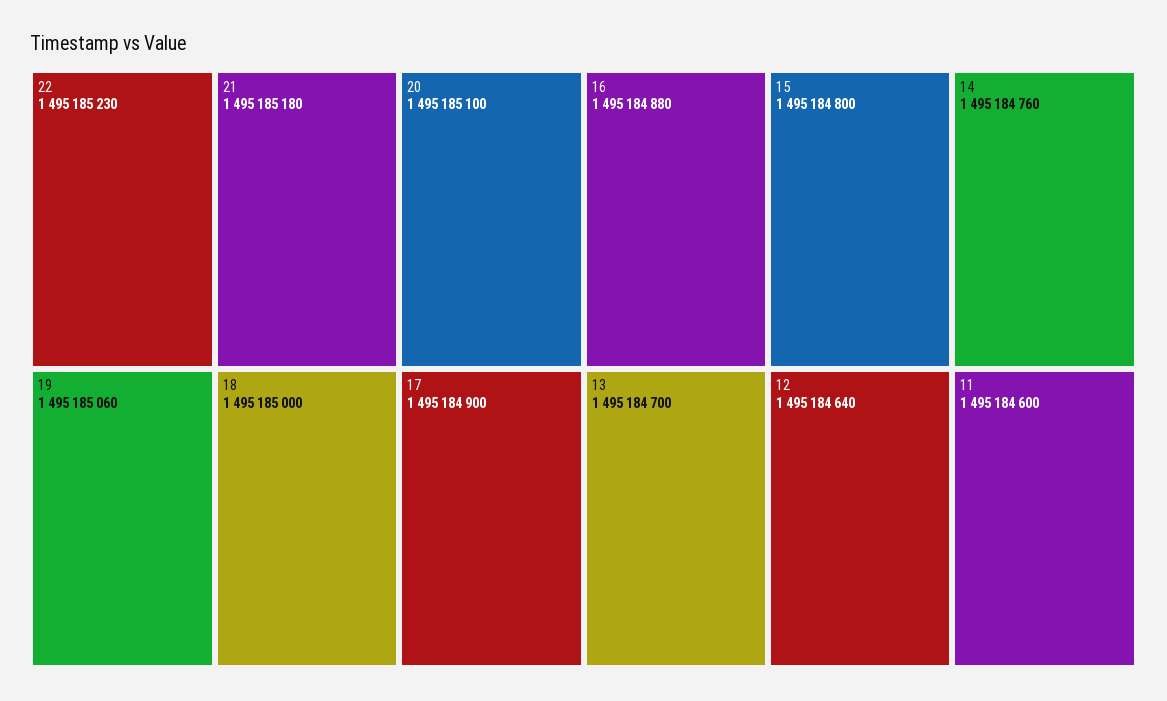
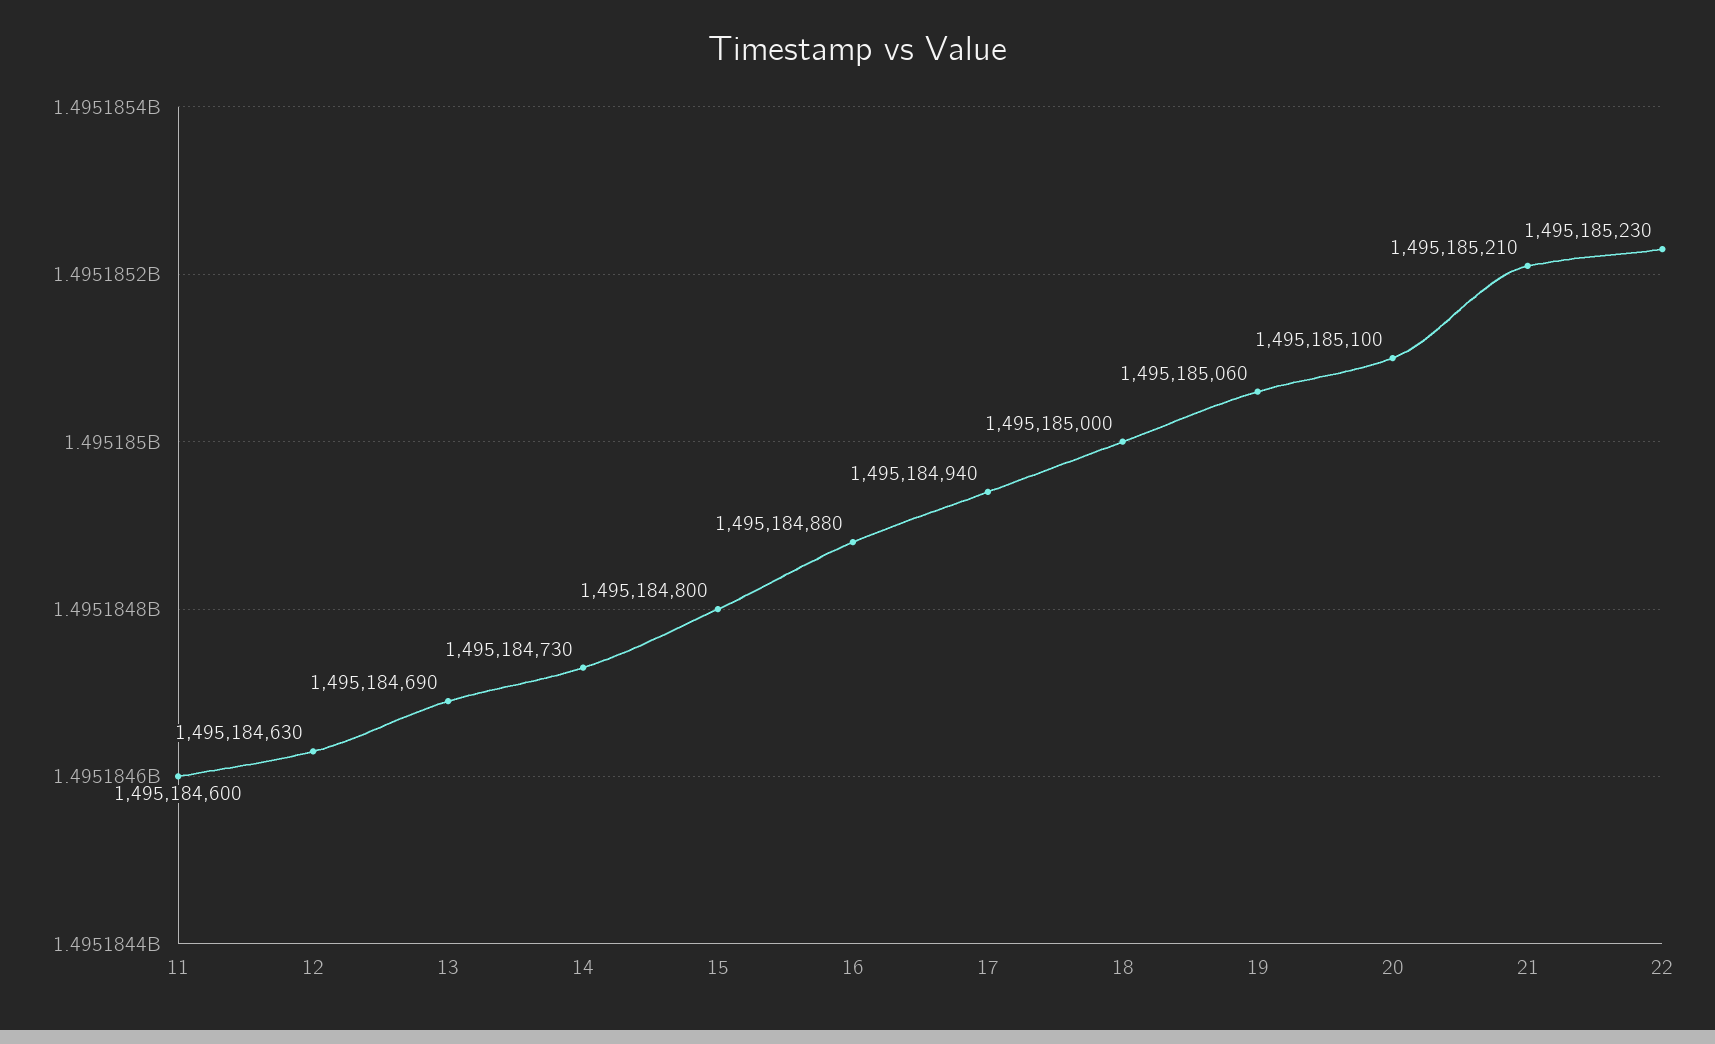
21: 1495185180 -> 1495185210
17: 1495184900 -> 1495184940
14: 1495184760 -> 1495184730
13: 1495184700 -> 1495184690
12: 1495184640 -> 1495184630

